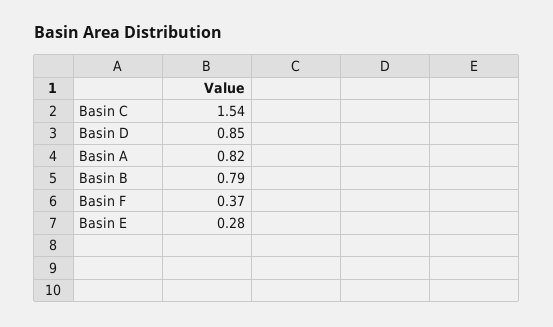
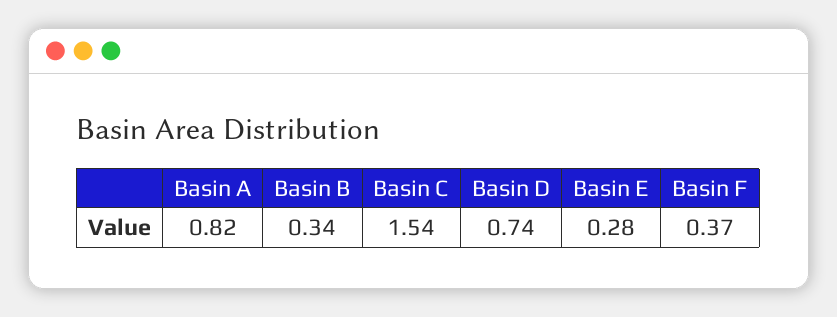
Basin D: 0.85 -> 0.74
Basin B: 0.79 -> 0.34

